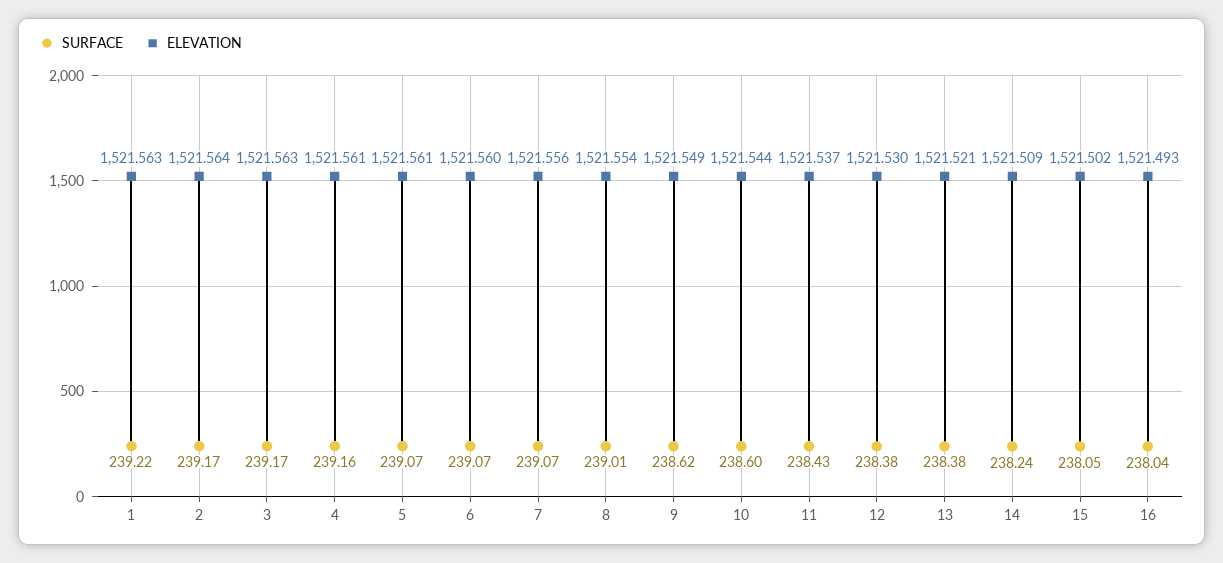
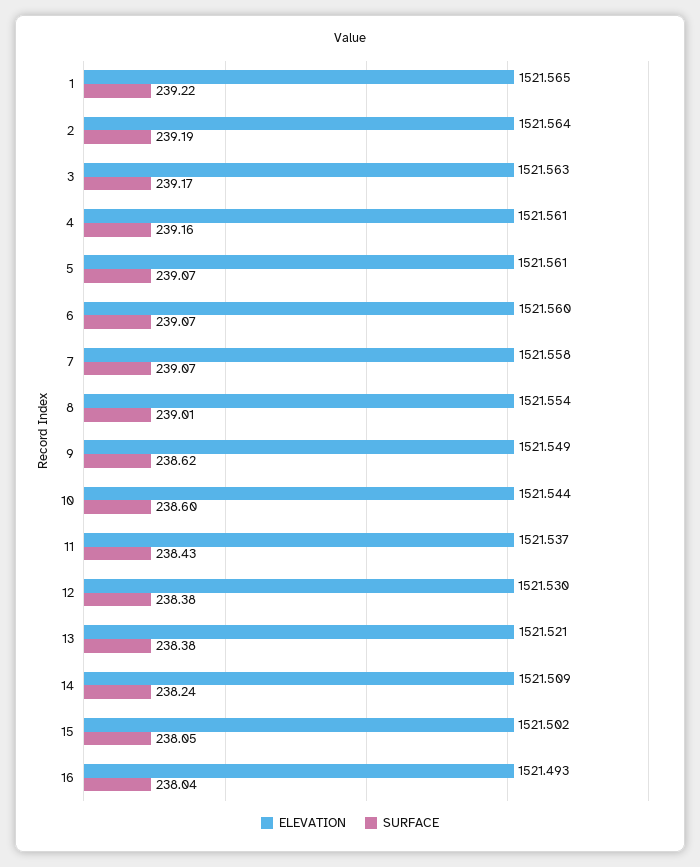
ELEVATION, 1: 1521.563 -> 1521.565
SURFACE, 2: 239.17 -> 239.19
ELEVATION, 7: 1521.556 -> 1521.558

